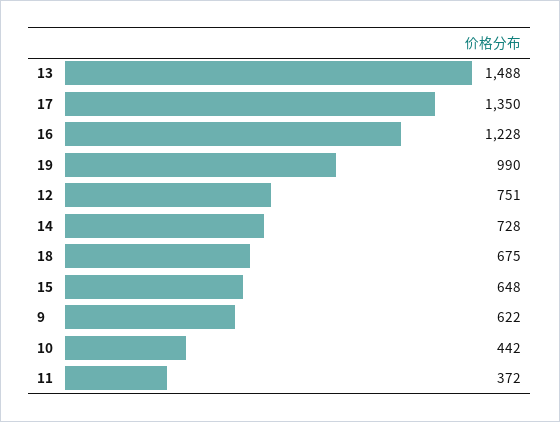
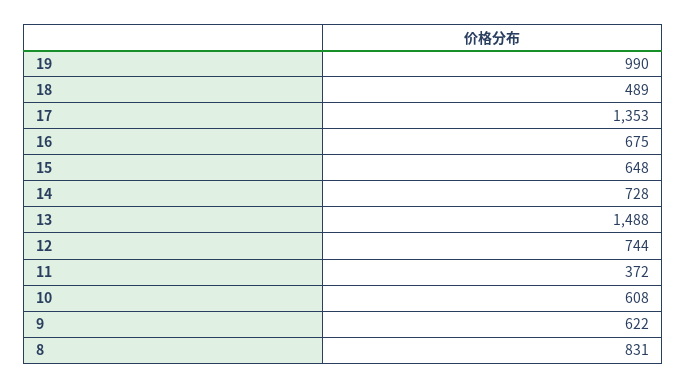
17: 1350 -> 1353
16: 1228 -> 675
12: 751 -> 744
18: 675 -> 489
10: 442 -> 608
8: none -> 831

